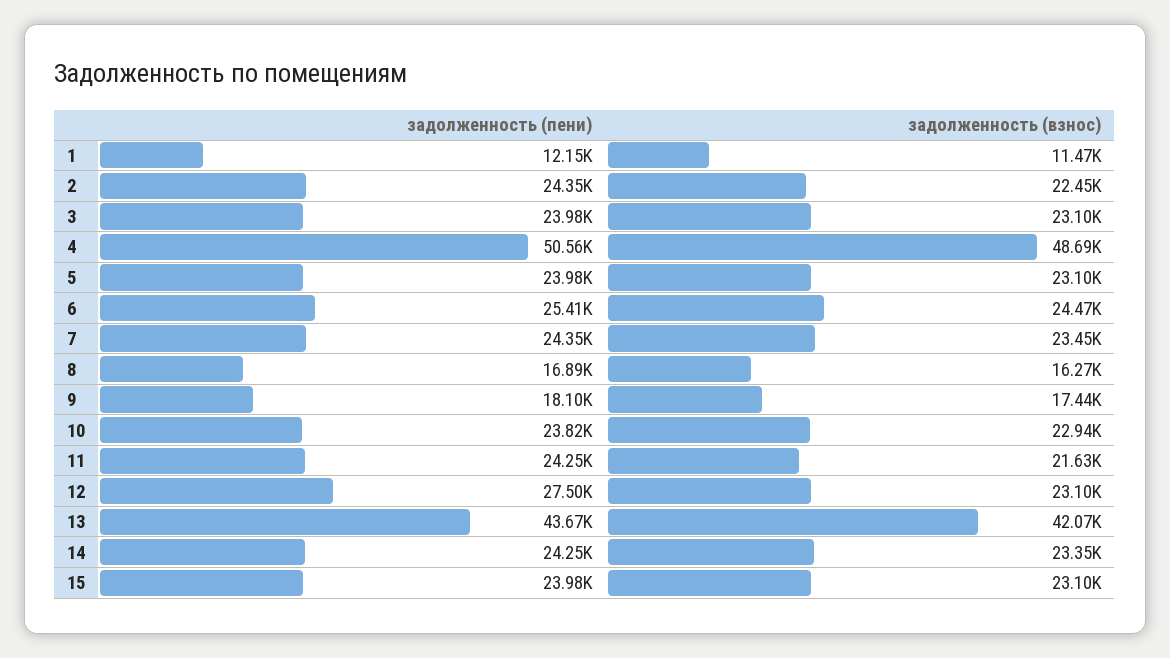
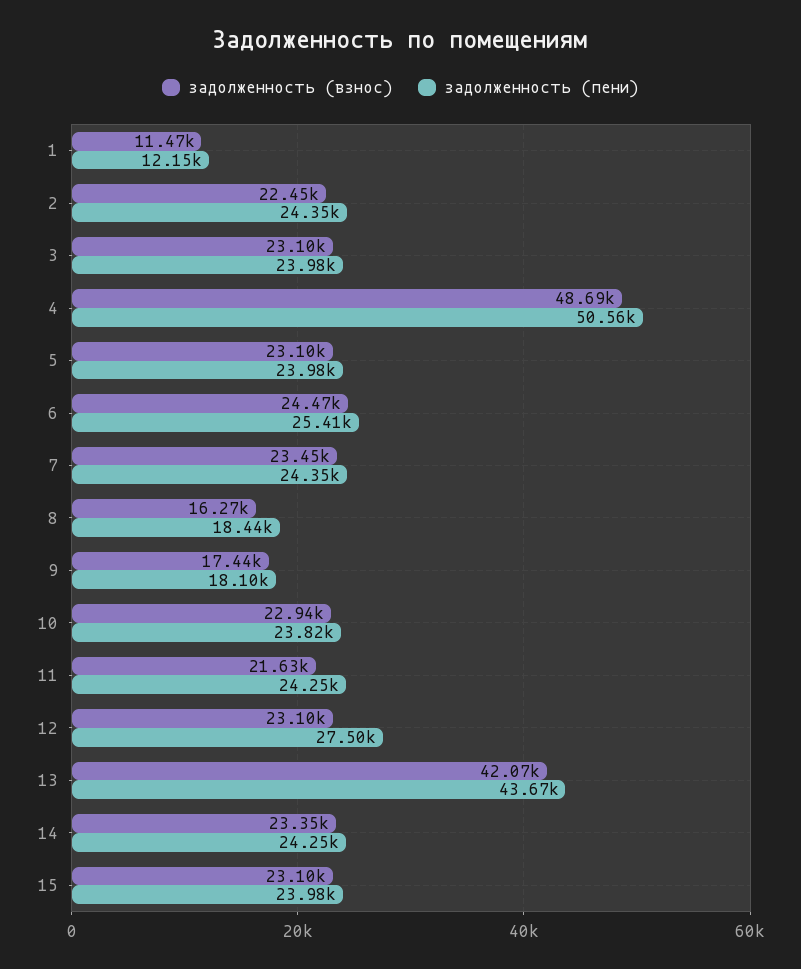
задолженность (пени), 8: 16890 -> 18440

